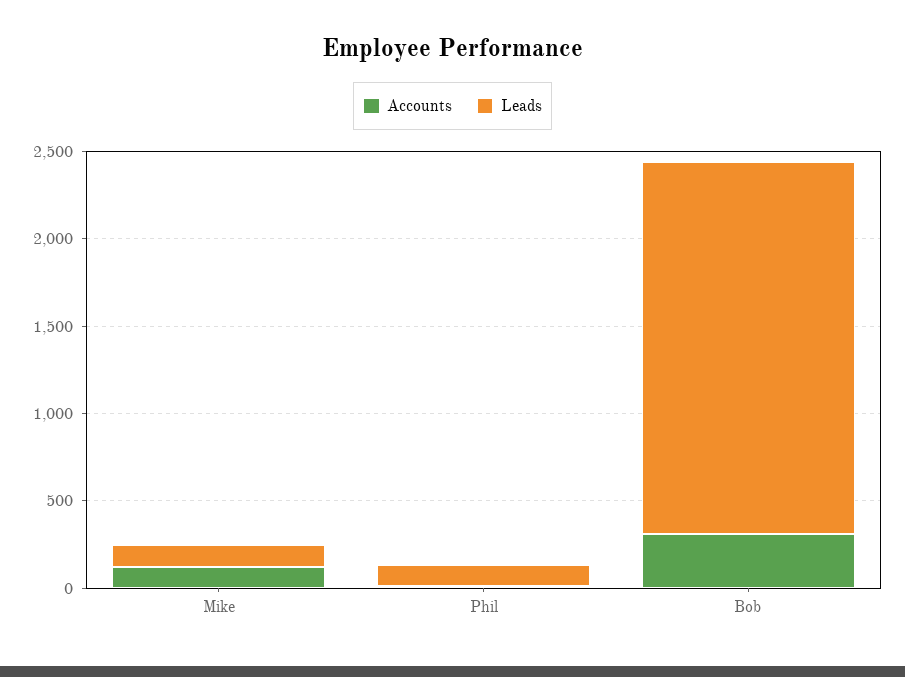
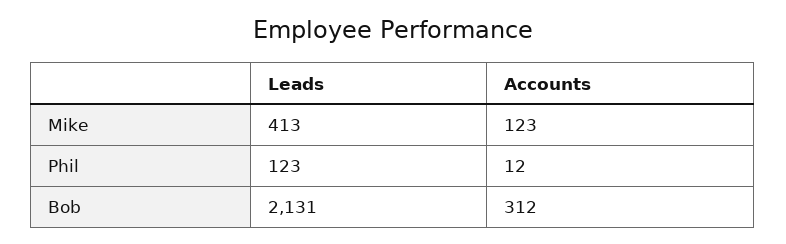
Leads, Mike: 100 -> 413

